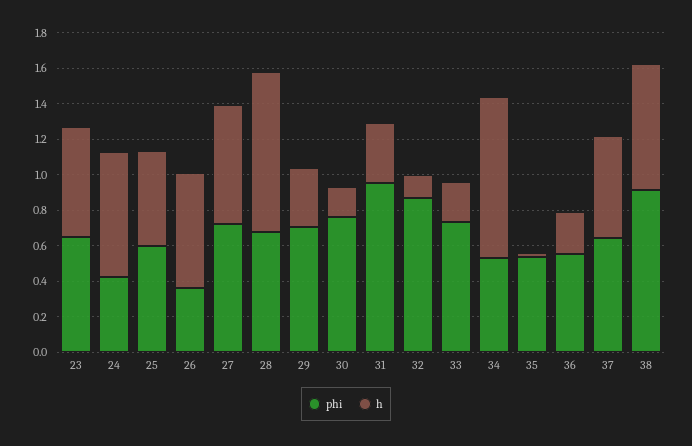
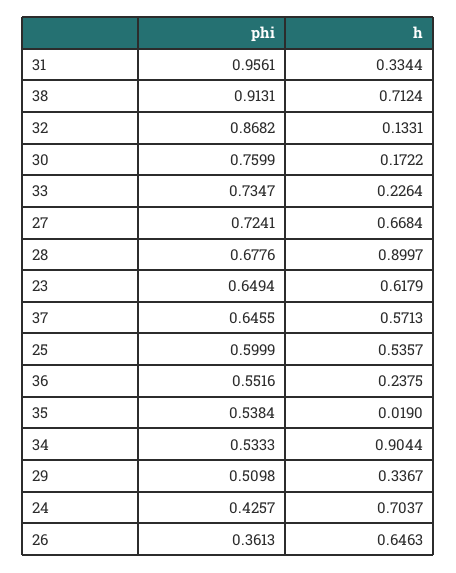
phi, 29: 0.7 -> 0.5098

